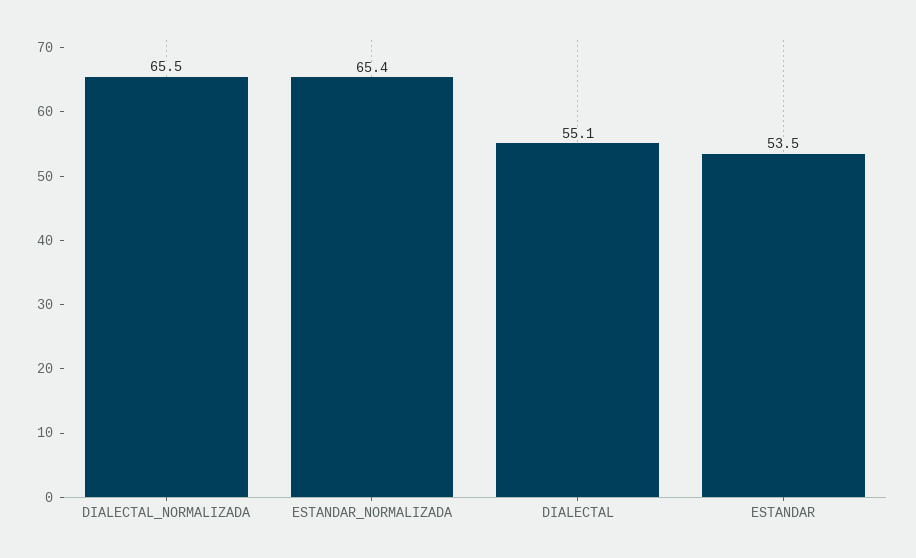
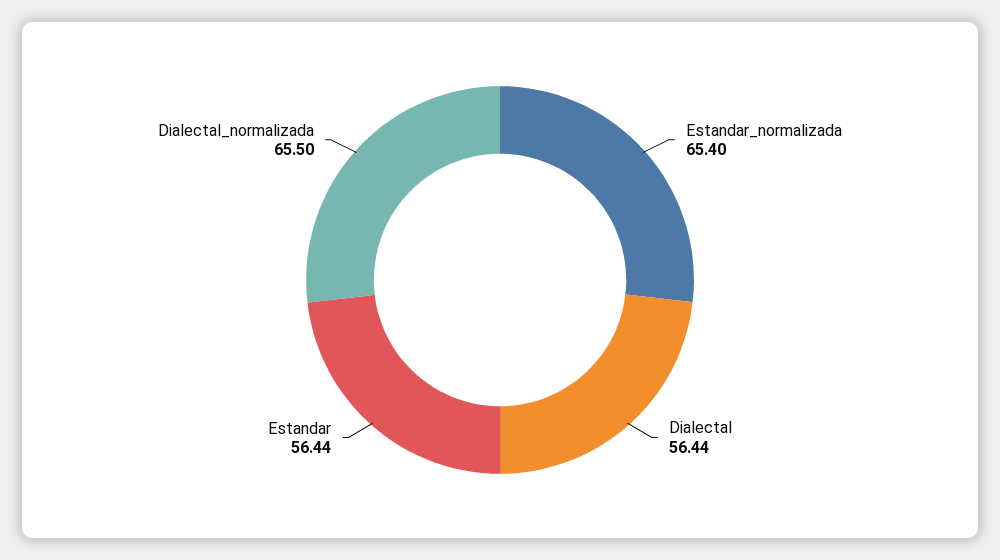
DIALECTAL: 55.1 -> 56.44
ESTANDAR: 53.5 -> 56.44

